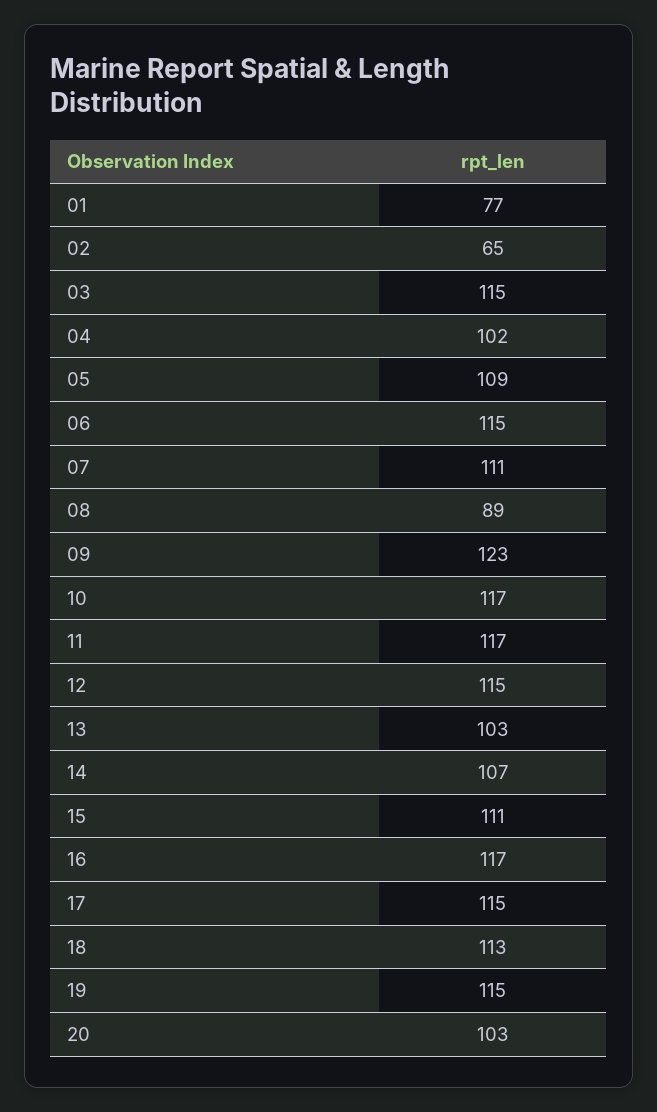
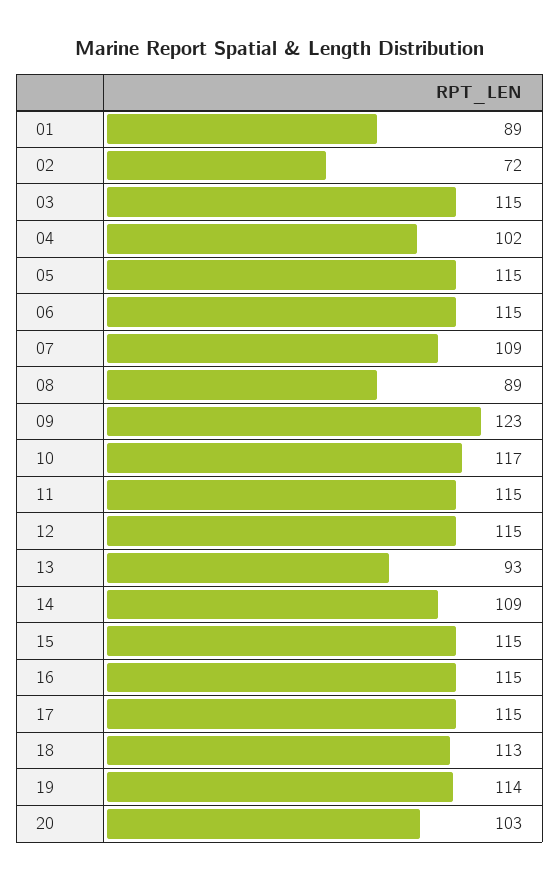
01: 77 -> 89
02: 65 -> 72
05: 109 -> 115
07: 111 -> 109
11: 117 -> 115
13: 103 -> 93
14: 107 -> 109
15: 111 -> 115
16: 117 -> 115
19: 115 -> 114

